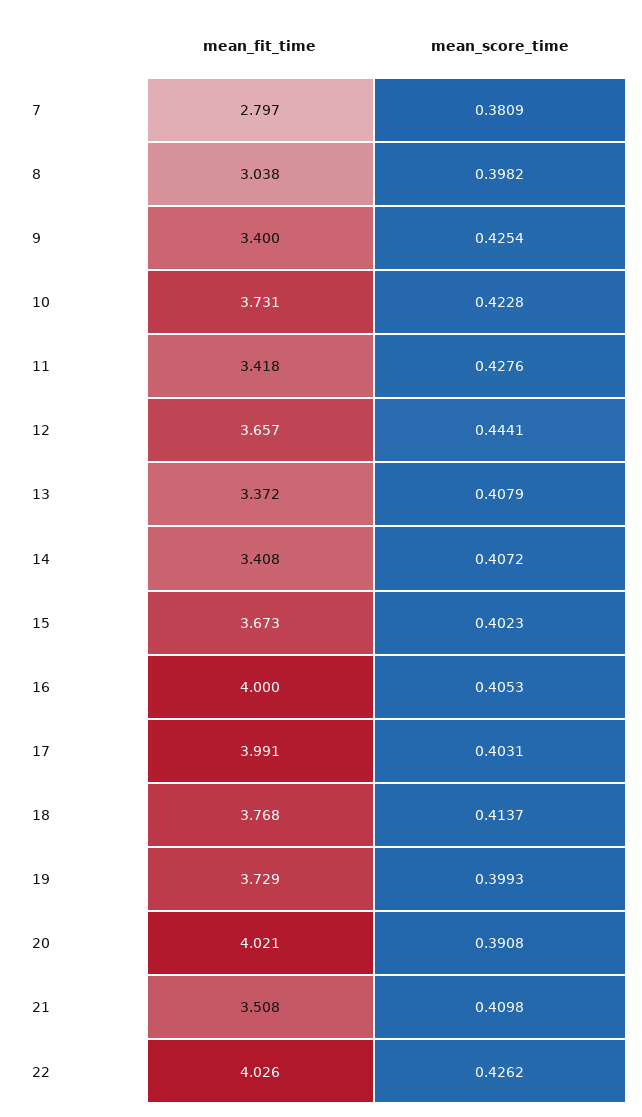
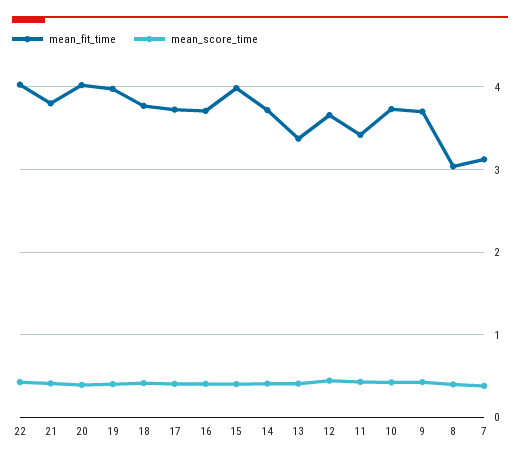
mean_fit_time, 7: 2.797 -> 3.1
mean_fit_time, 9: 3.4 -> 3.7
mean_fit_time, 14: 3.408 -> 3.7
mean_fit_time, 15: 3.673 -> 4
mean_fit_time, 16: 4 -> 3.7
mean_fit_time, 17: 3.991 -> 3.7
mean_fit_time, 19: 3.729 -> 4
mean_fit_time, 21: 3.508 -> 3.8

